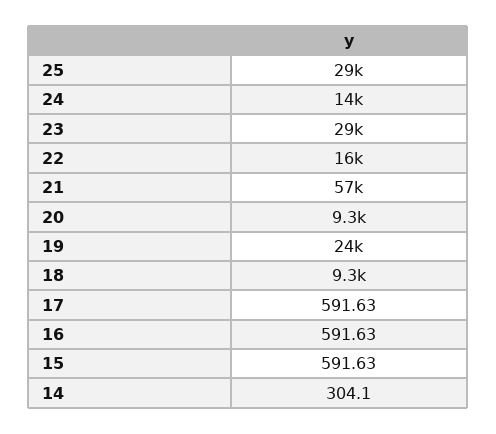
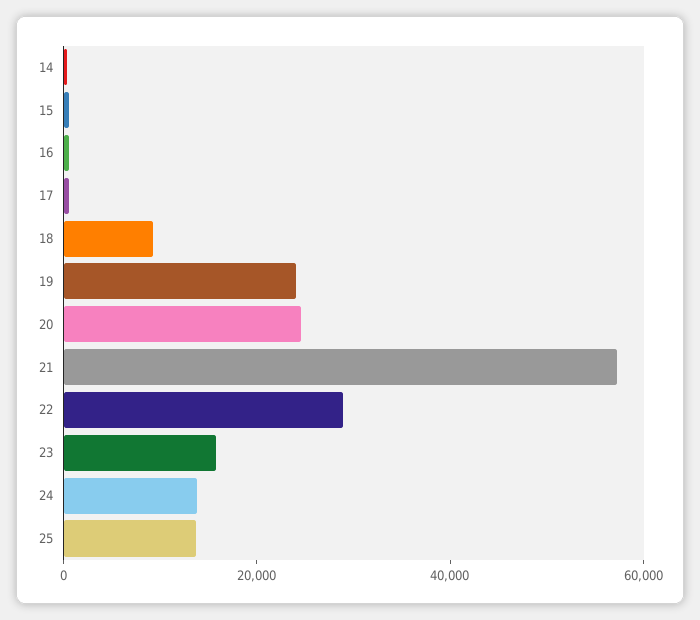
25: 29000 -> 15000
23: 29000 -> 15000
22: 16000 -> 30000
20: 9300 -> 25000

